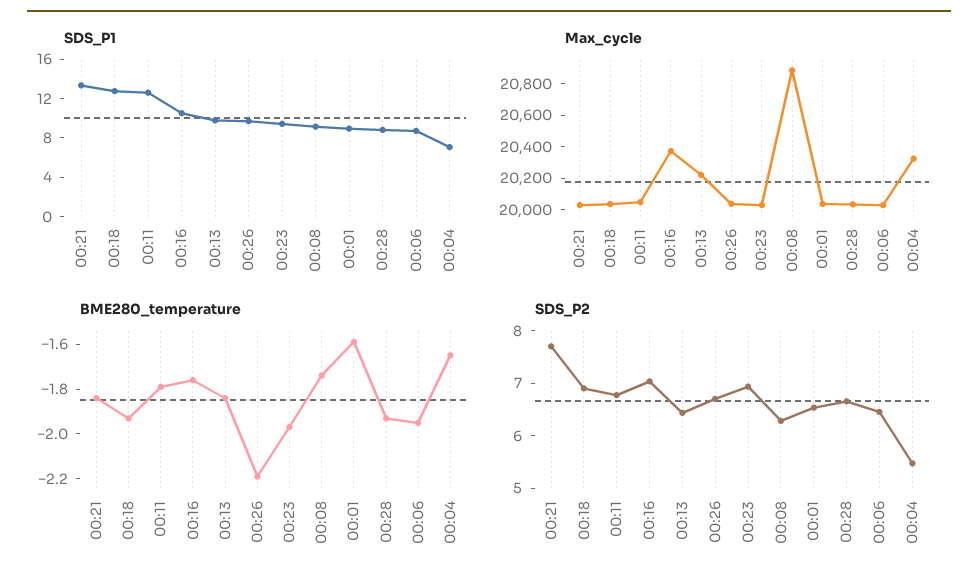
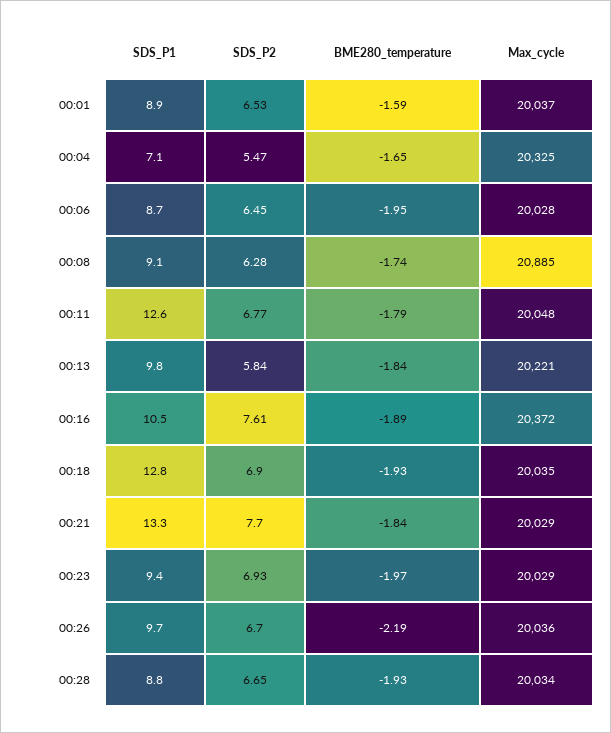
BME280_temperature, 00:16: -1.75 -> -1.89
SDS_P2, 00:16: 7 -> 7.61
SDS_P2, 00:13: 6.4 -> 5.84

